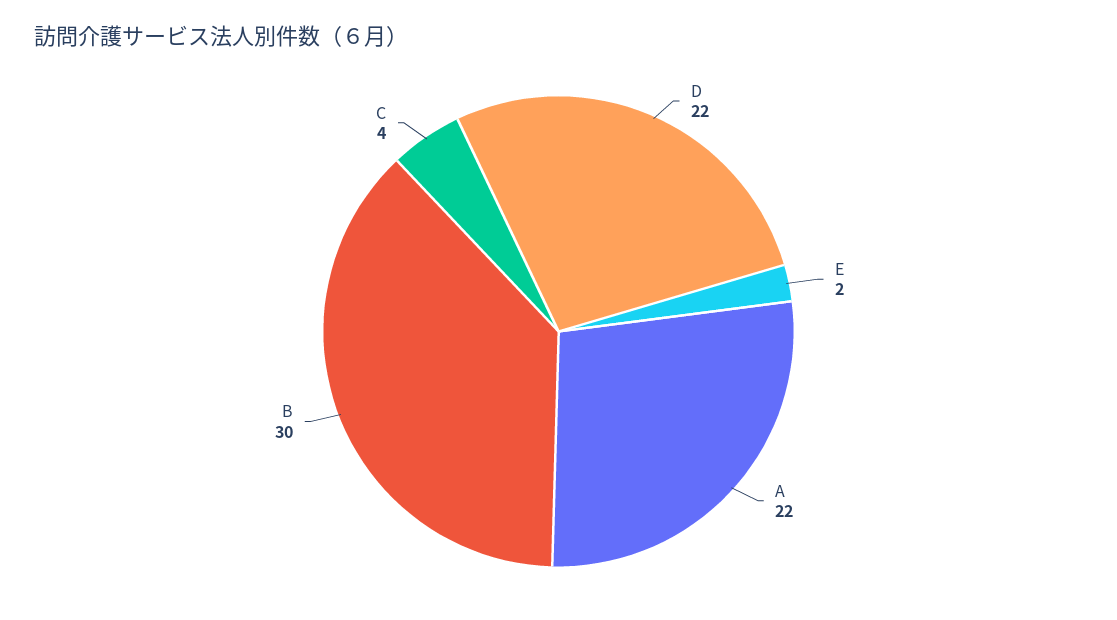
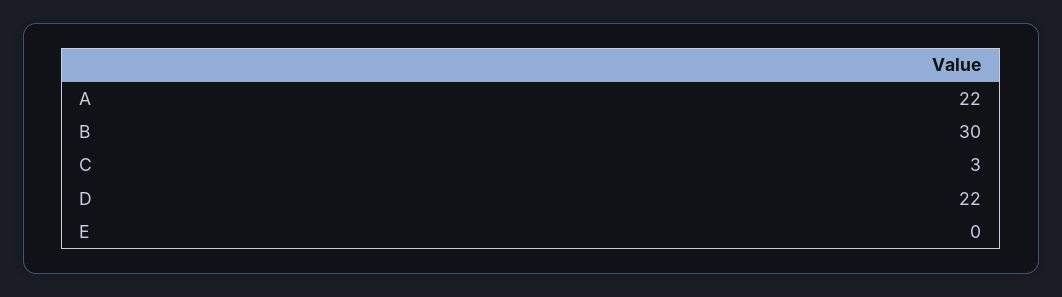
E: 2 -> 0
C: 4 -> 3

